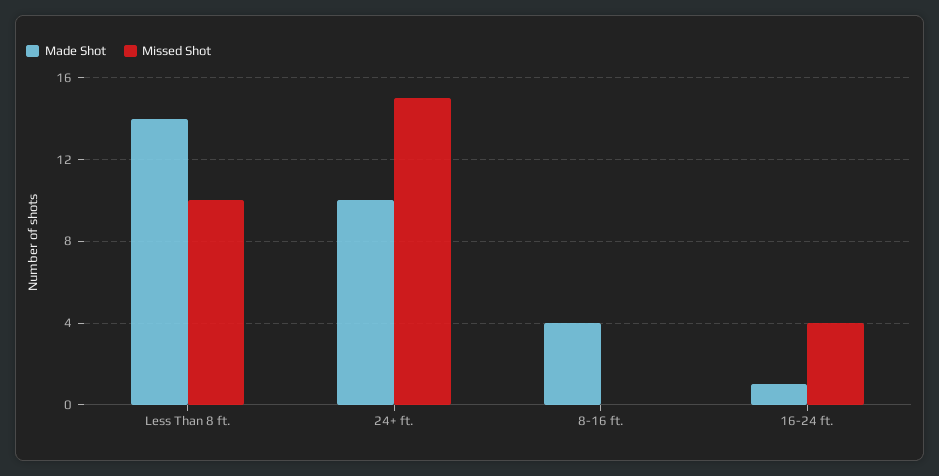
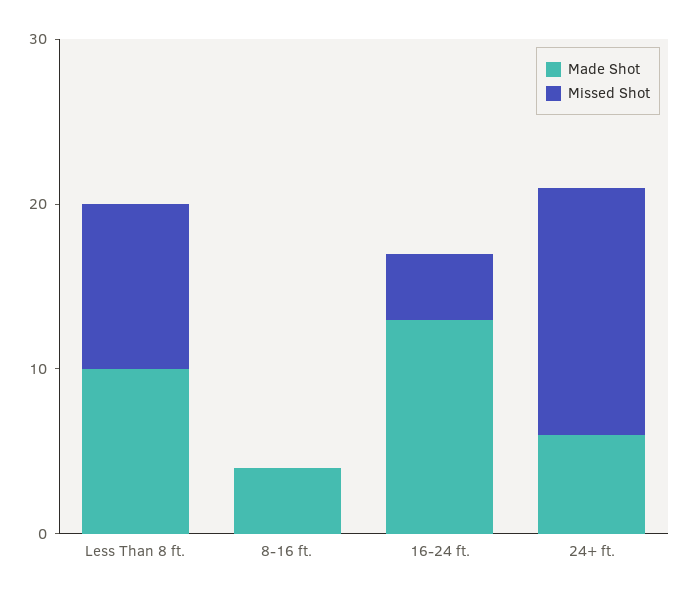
Made Shot, Less Than 8 ft.: 14 -> 10
Made Shot, 24+ ft.: 10 -> 6
Made Shot, 16-24 ft.: 1 -> 13

